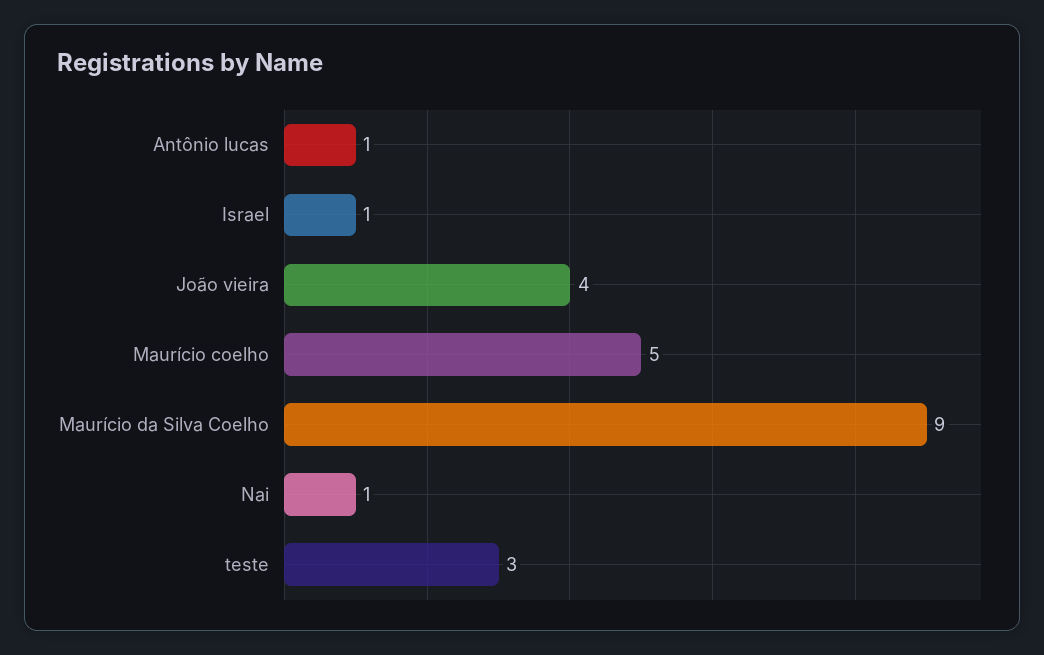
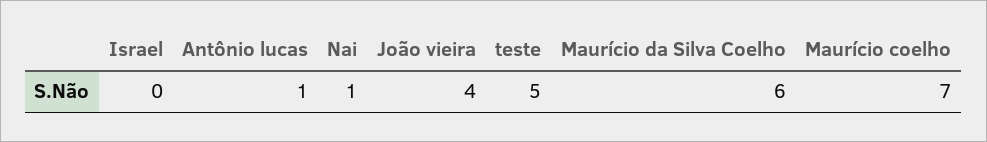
Israel: 1 -> 0
Maurício coelho: 5 -> 7
Maurício da Silva Coelho: 9 -> 6
teste: 3 -> 5

